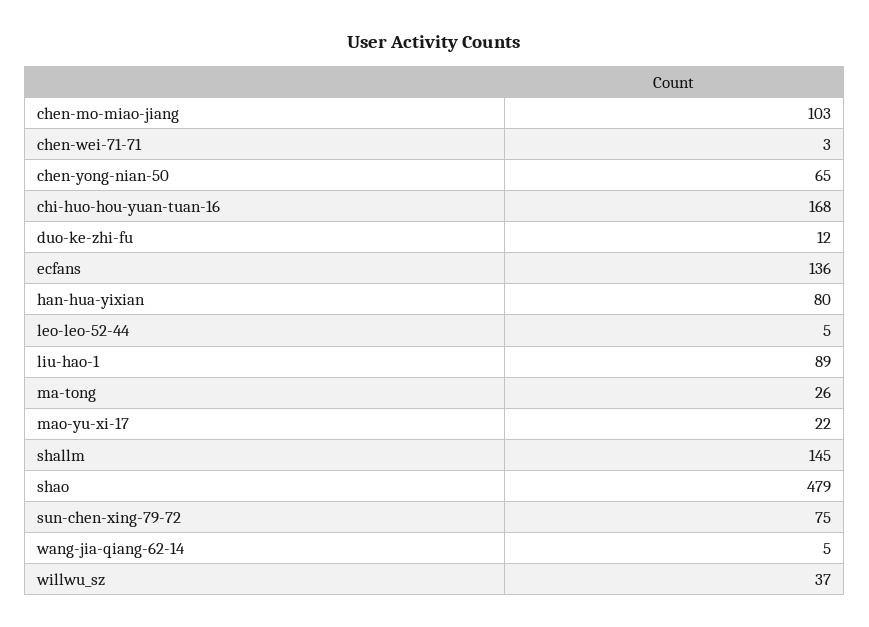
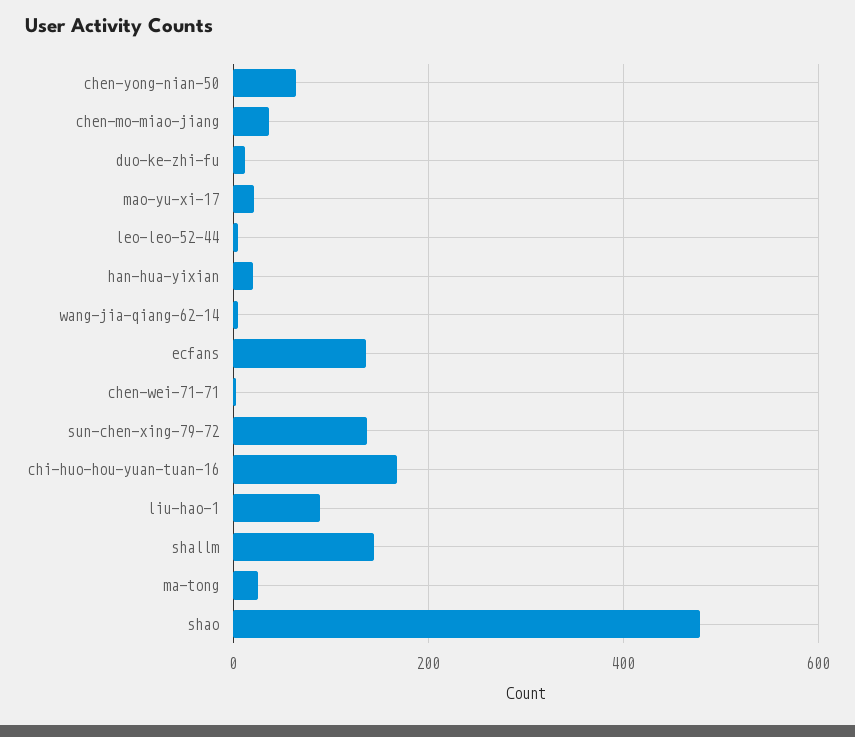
chen-mo-miao-jiang: 103 -> 40
han-hua-yixian: 80 -> 20
sun-chen-xing-79-72: 75 -> 140
willwu_sz: 37 -> none

